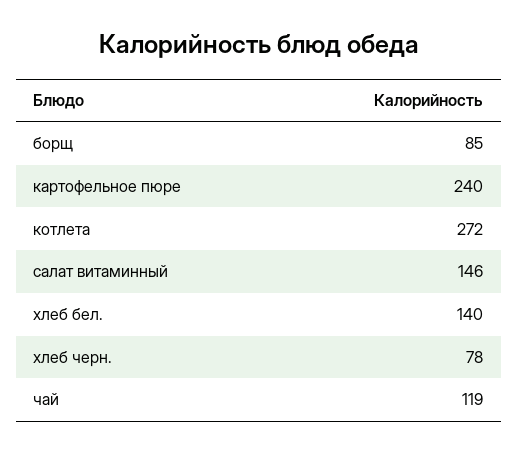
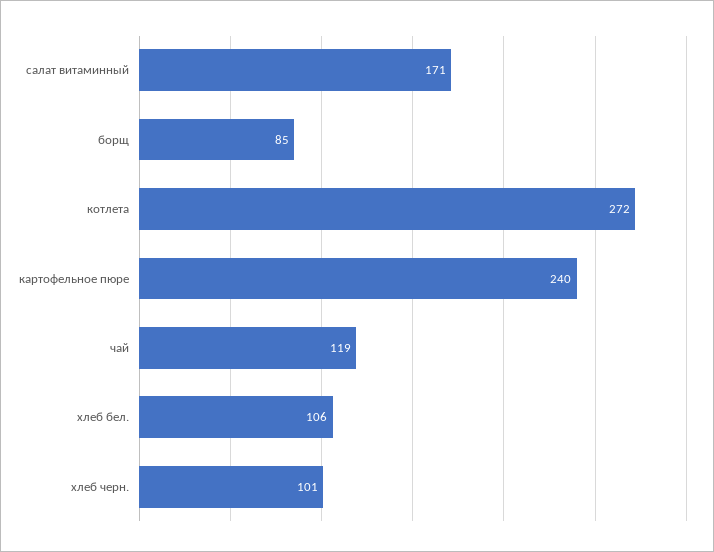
салат витаминный: 146 -> 171
хлеб бел.: 140 -> 106
хлеб черн.: 78 -> 101

